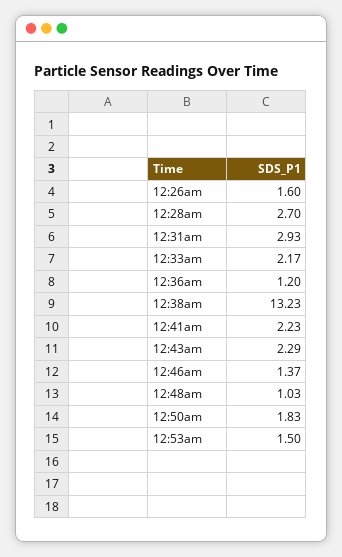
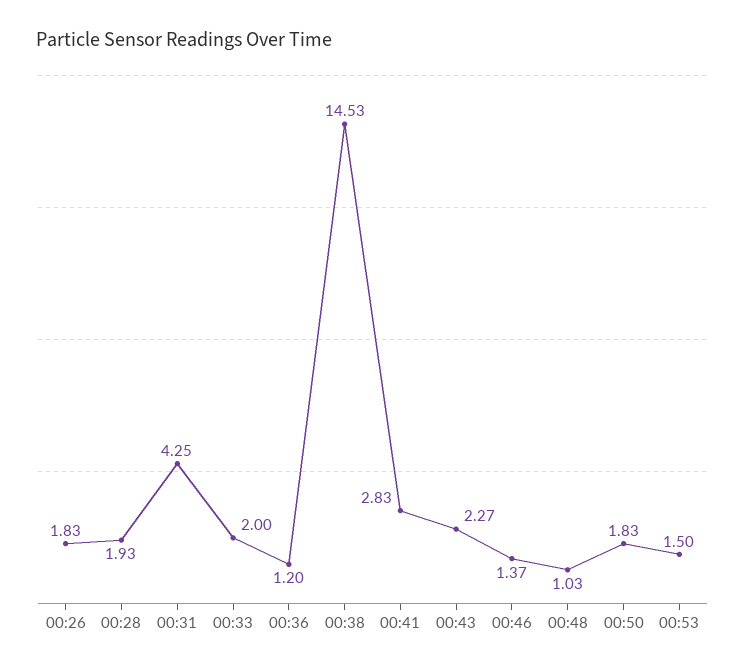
12:26am: 1.6 -> 1.83
12:28am: 2.7 -> 1.93
12:31am: 2.93 -> 4.25
12:33am: 2.17 -> 2
12:38am: 13.23 -> 14.53
12:41am: 2.23 -> 2.83
12:43am: 2.29 -> 2.27

